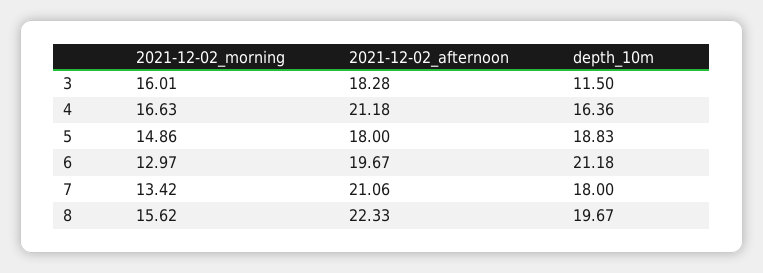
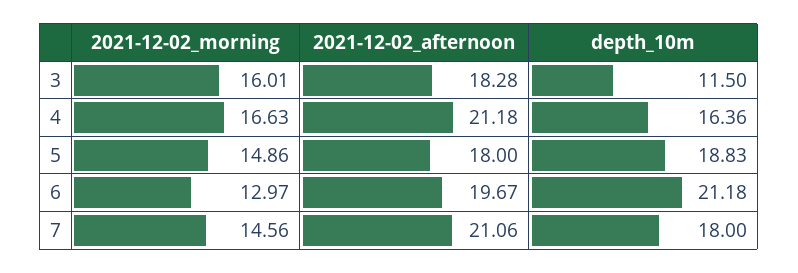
2021-12-02_morning, 7: 13.42 -> 14.56
2021-12-02_morning, 8: 15.62 -> none
2021-12-02_afternoon, 8: 22.33 -> none
depth_10m, 8: 19.67 -> none

